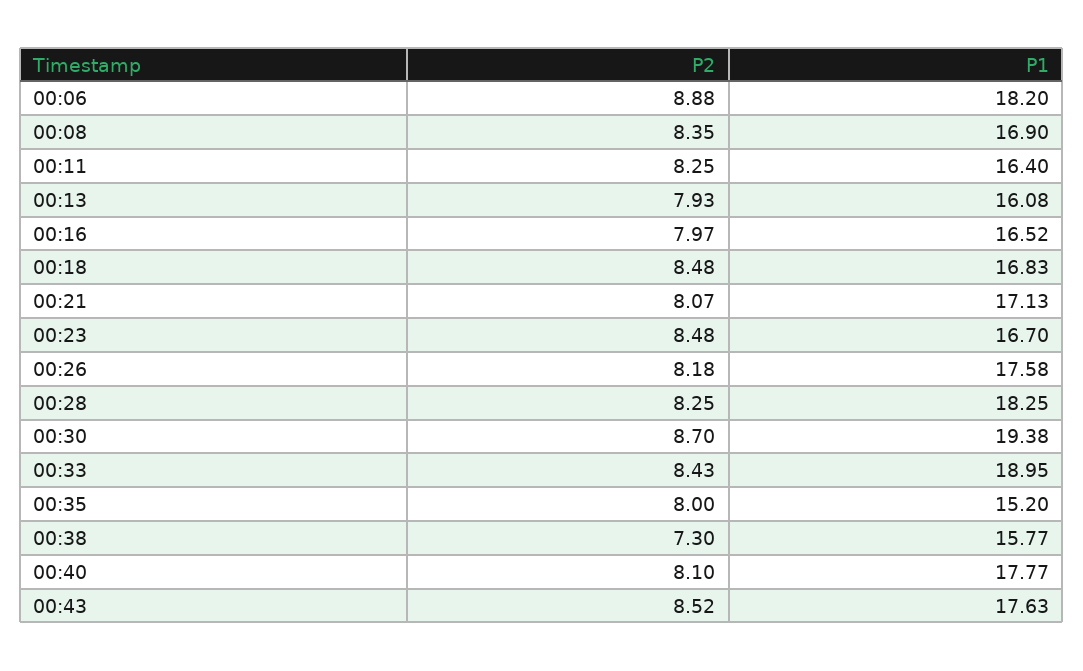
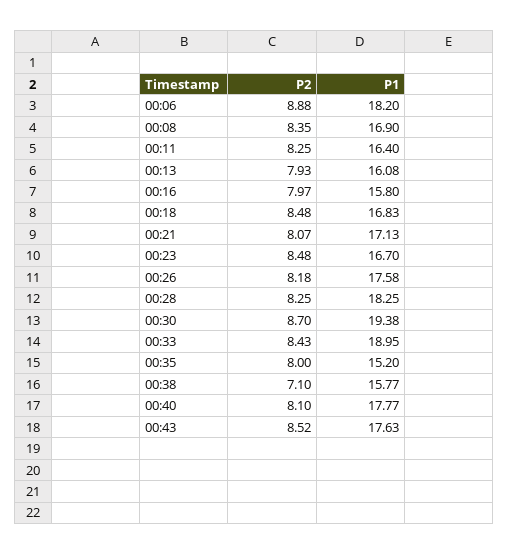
P1, 00:16: 16.52 -> 15.8
P2, 00:38: 7.3 -> 7.1

